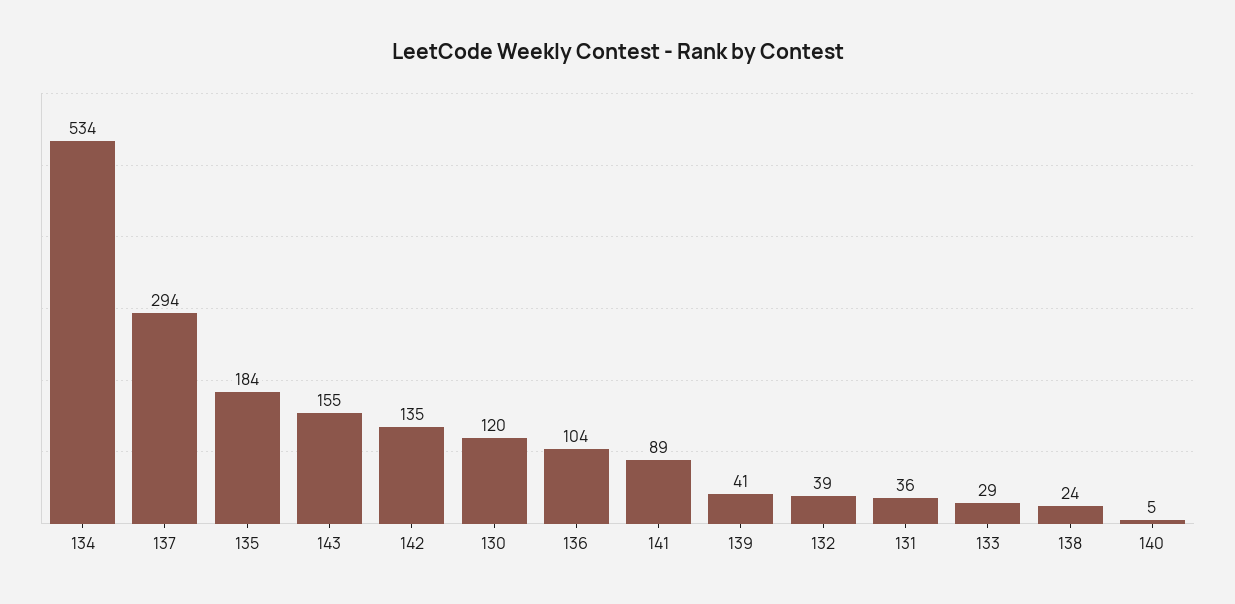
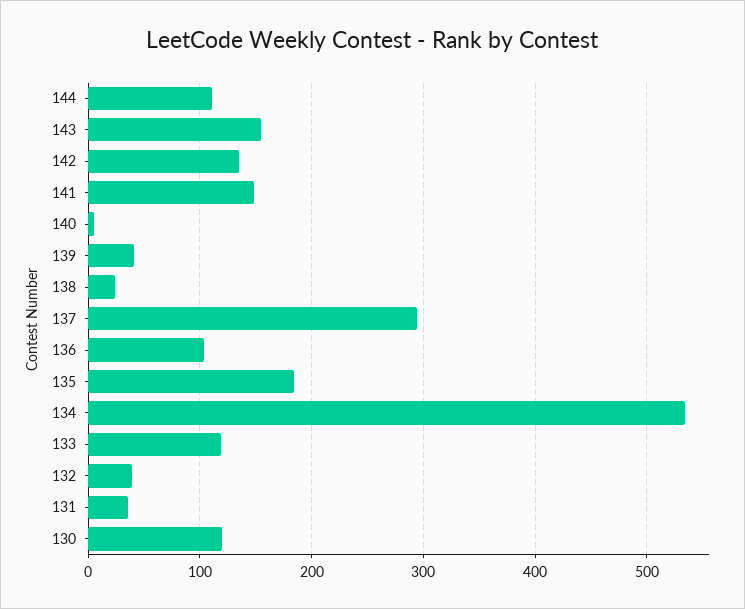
141: 89 -> 150
133: 29 -> 120
144: none -> 110

